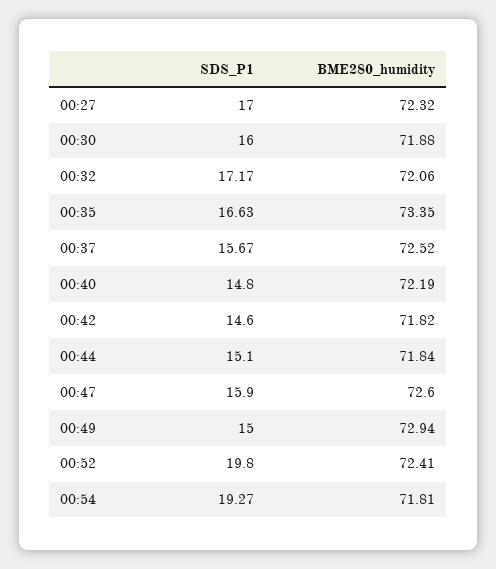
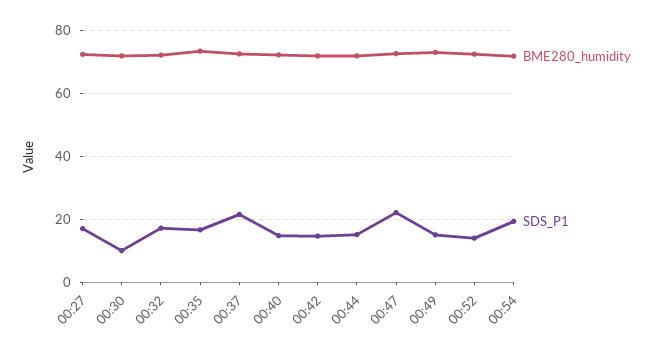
SDS_P1, 00:30: 16 -> 10
SDS_P1, 00:37: 15.67 -> 22
SDS_P1, 00:47: 15.9 -> 22
SDS_P1, 00:52: 19.8 -> 14

